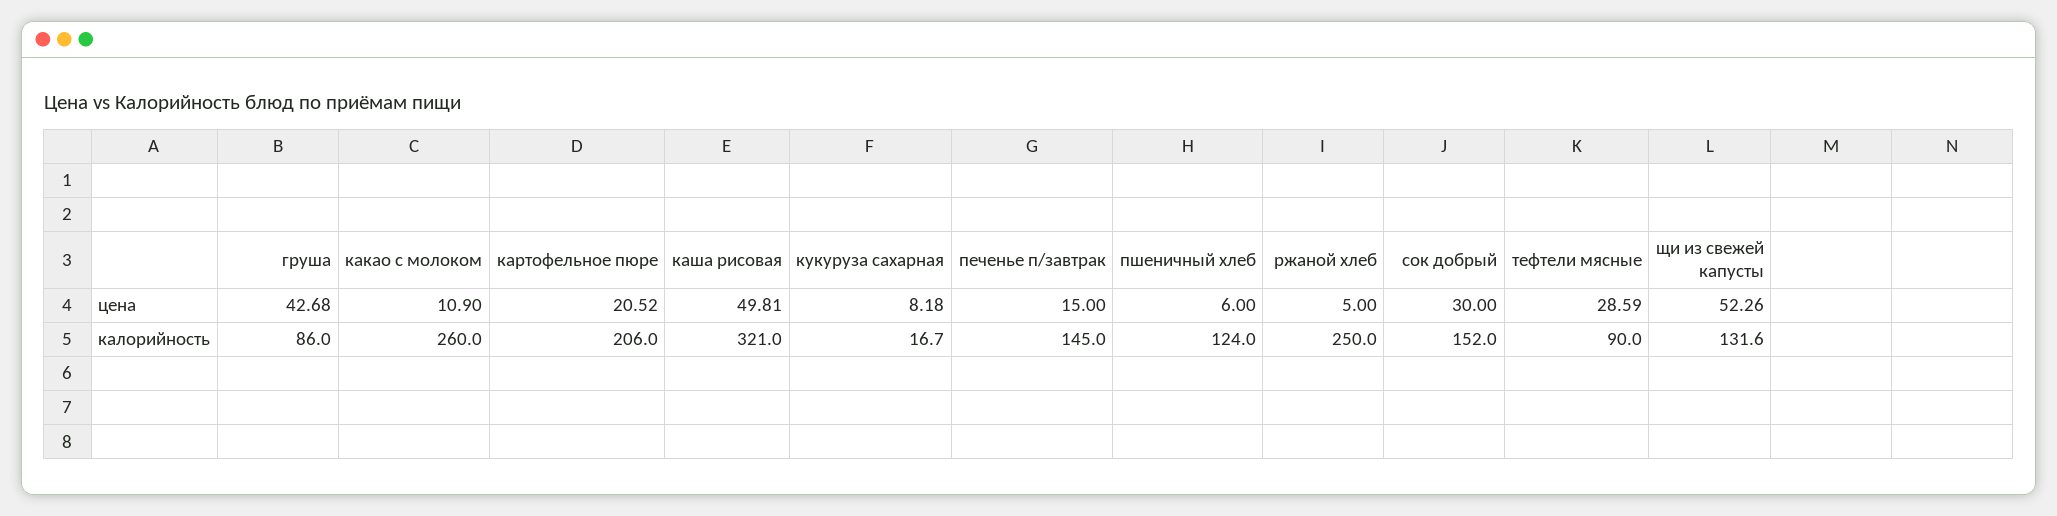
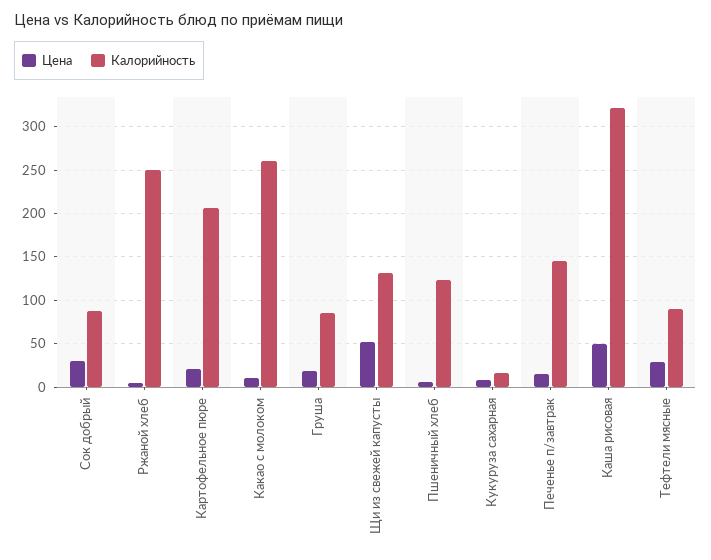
цена, груша: 42.68 -> 20
калорийность, сок добрый: 152 -> 90

